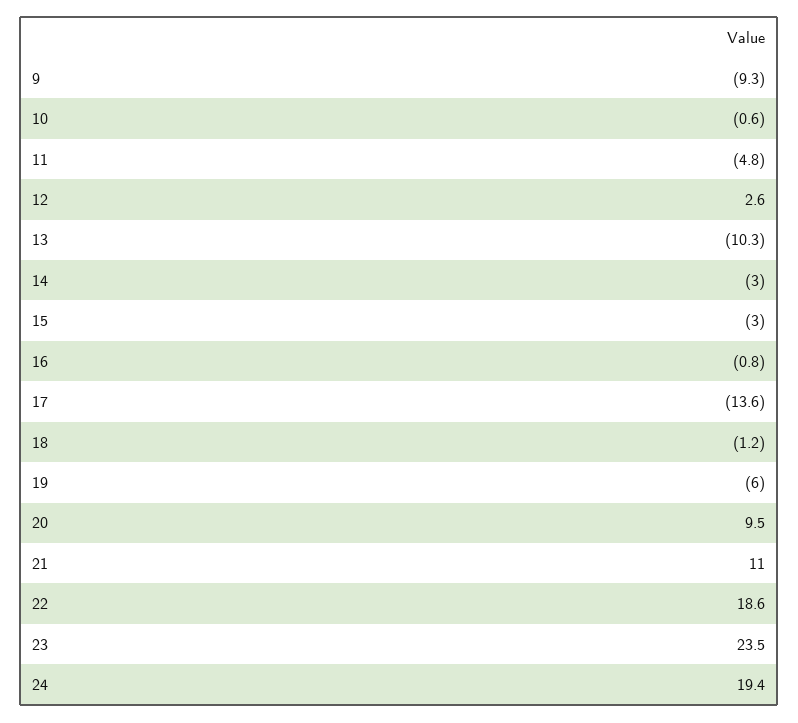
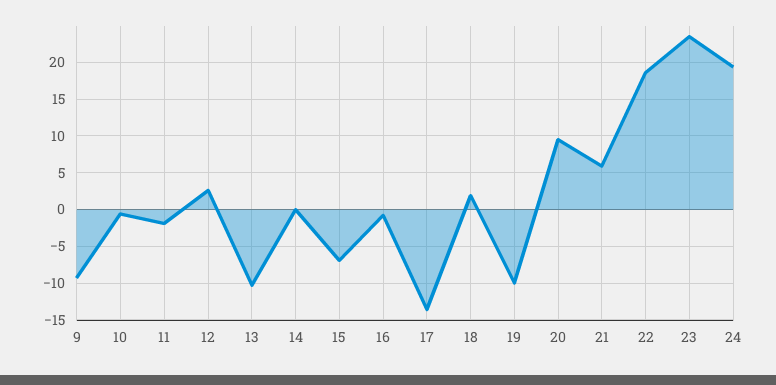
11: -4.8 -> -2
14: -3 -> 0
15: -3 -> -7
18: -1.2 -> 2
19: -6 -> -10
21: 11 -> 6

